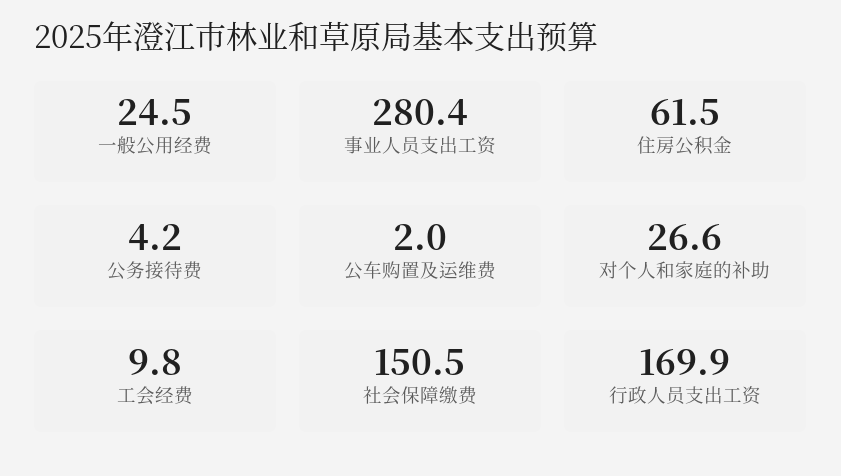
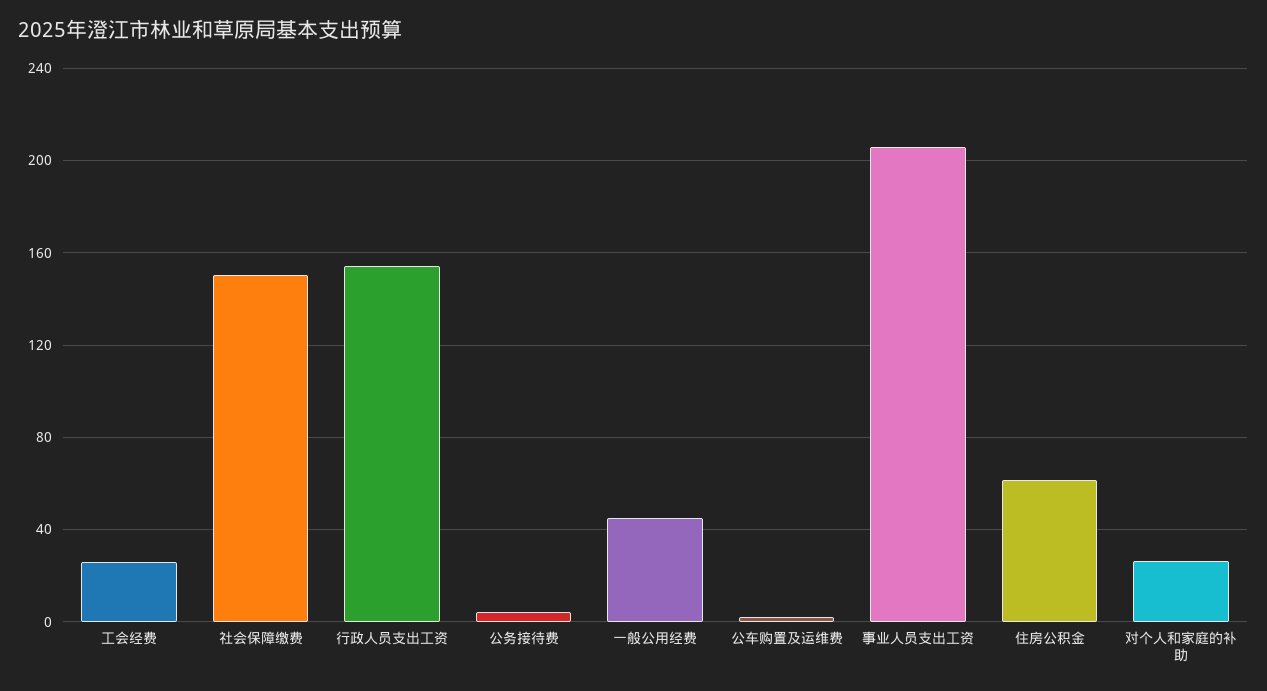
一般公用经费: 24.5 -> 45
事业人员支出工资: 280.4 -> 205
工会经费: 9.8 -> 25
行政人员支出工资: 169.9 -> 155

